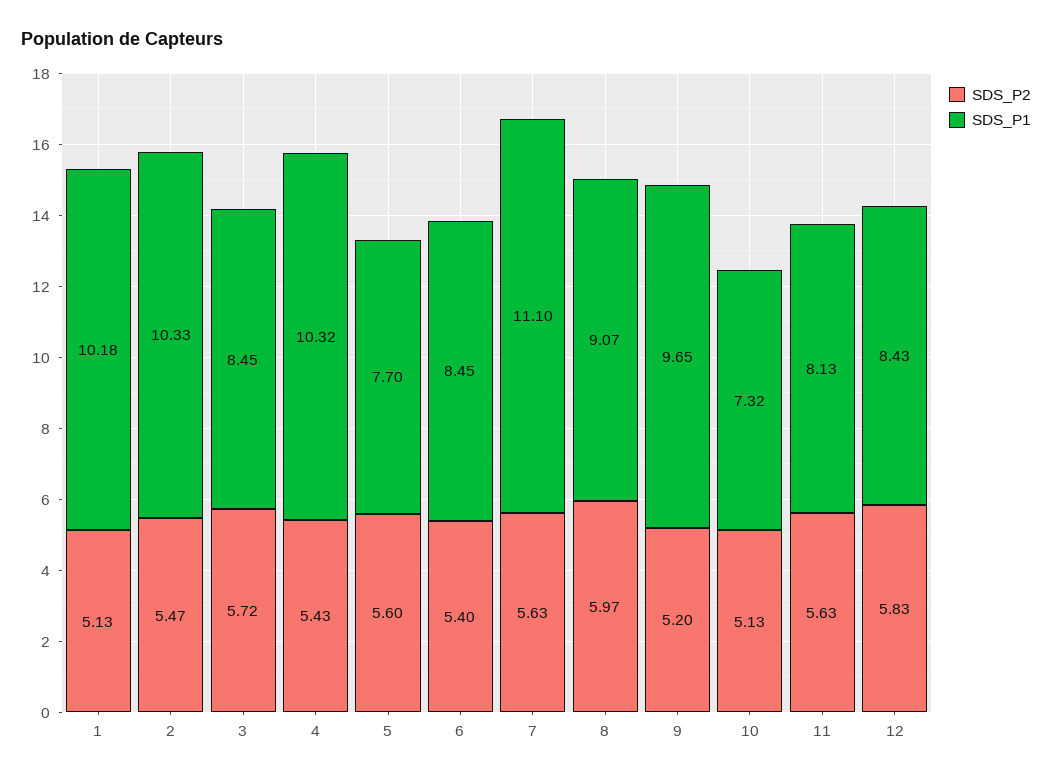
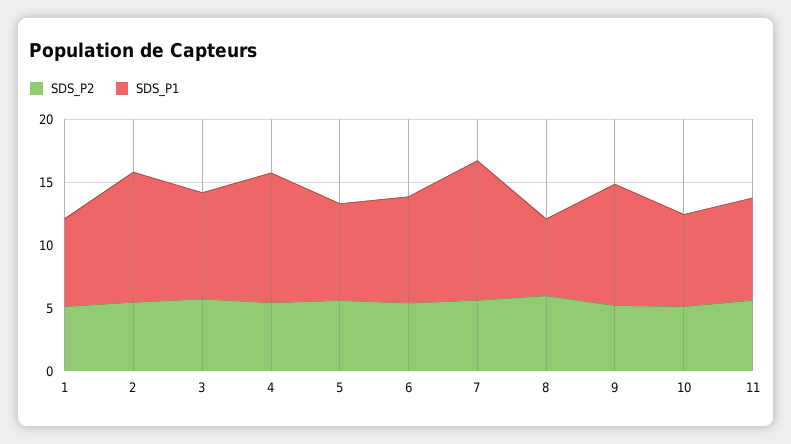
SDS_P1, 1: 10.18 -> 7
SDS_P1, 8: 9.07 -> 6
SDS_P2, 12: 5.83 -> none
SDS_P1, 12: 8.43 -> none

